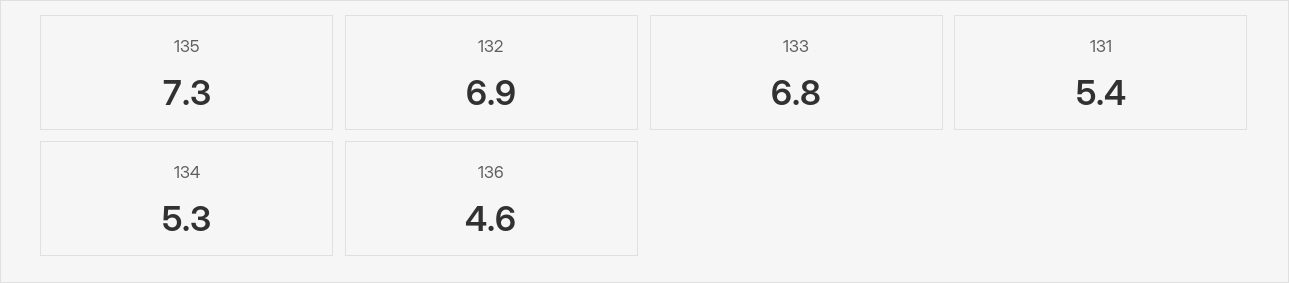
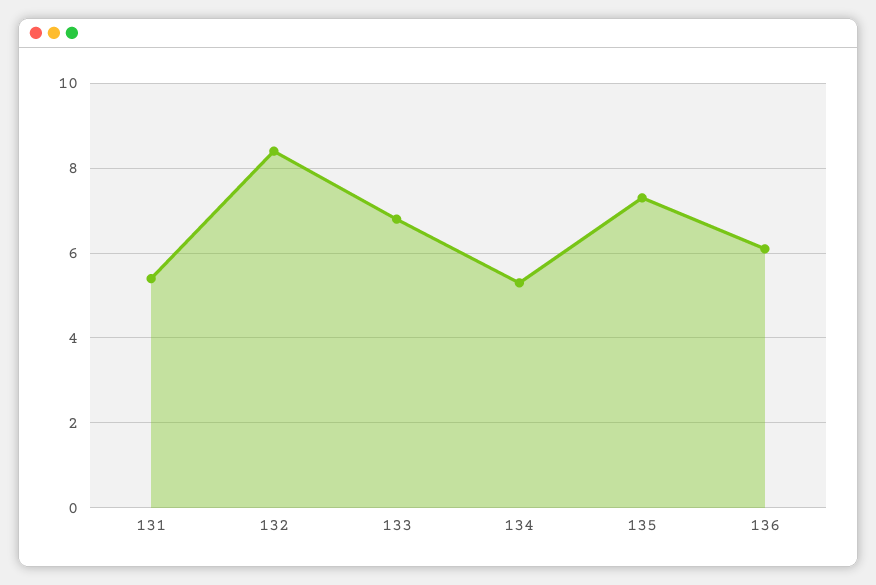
132: 6.9 -> 8.5
136: 4.6 -> 6

